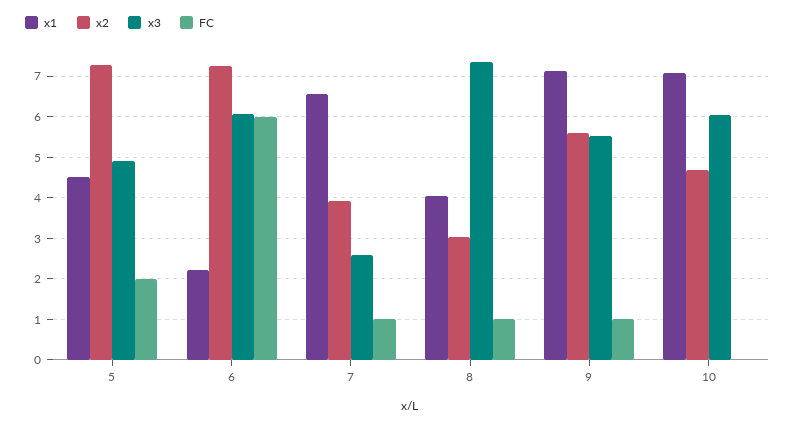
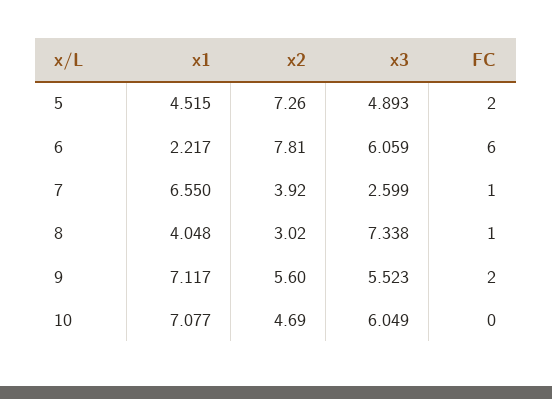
x2, 6: 7.2 -> 7.81
FC, 9: 1 -> 2

